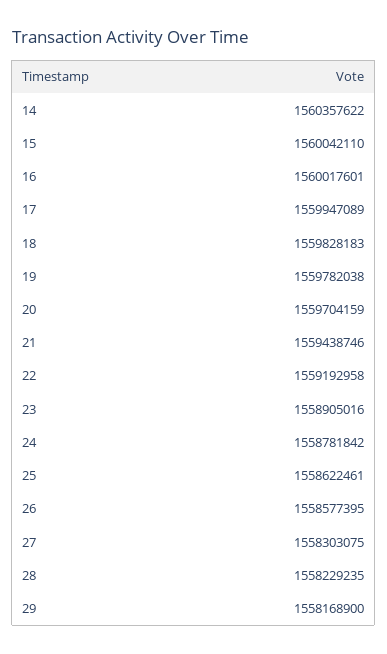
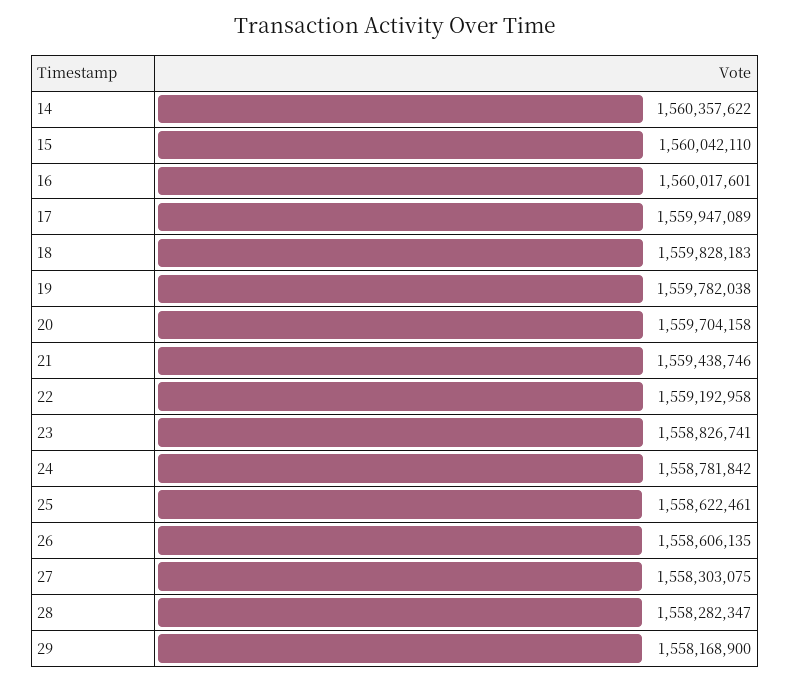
20: 1559704159 -> 1559704158
23: 1558905016 -> 1558826741
26: 1558577395 -> 1558606135
28: 1558229235 -> 1558282347

